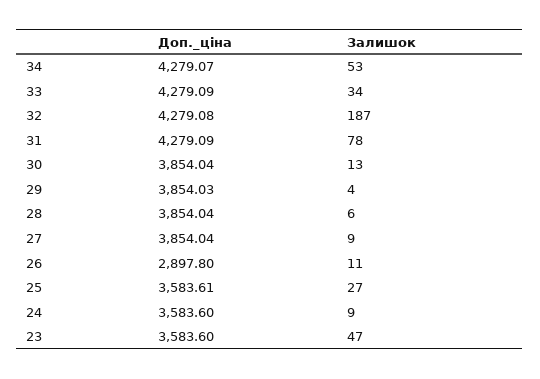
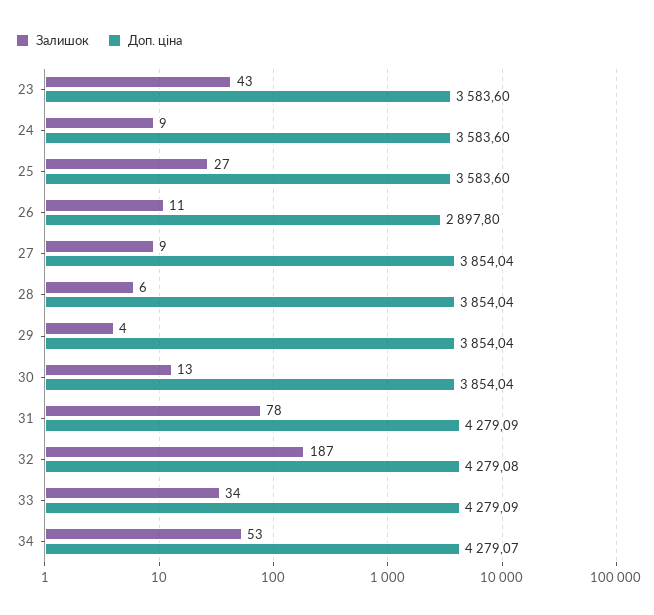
Доп._ціна, 29: 3854.03 -> 3854.04
Доп._ціна, 25: 3583.61 -> 3583.6
Залишок, 23: 47 -> 43

